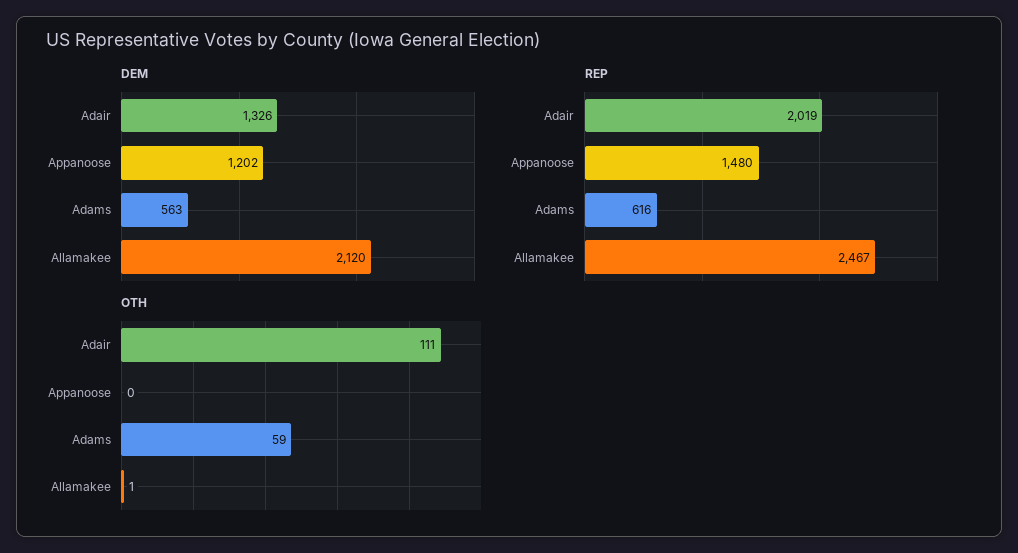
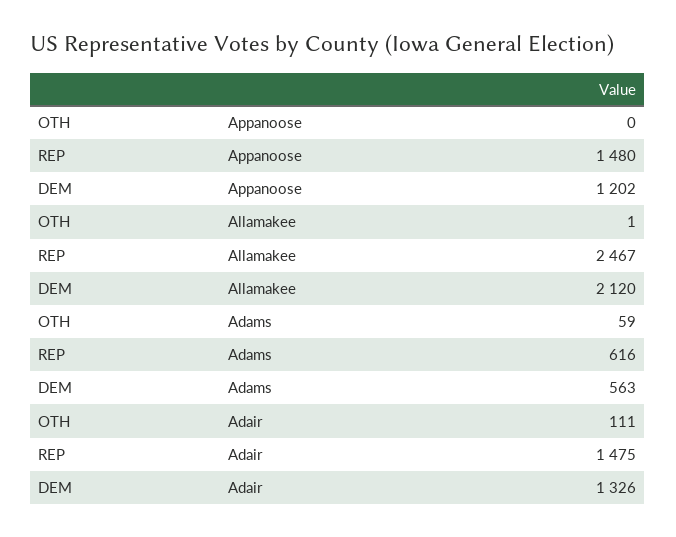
REP, Adair: 2019 -> 1475

